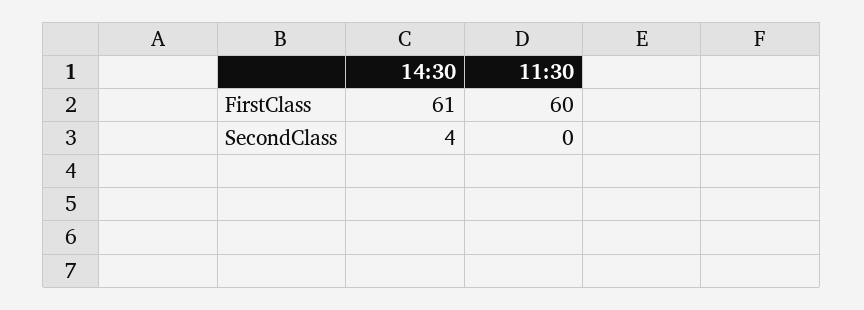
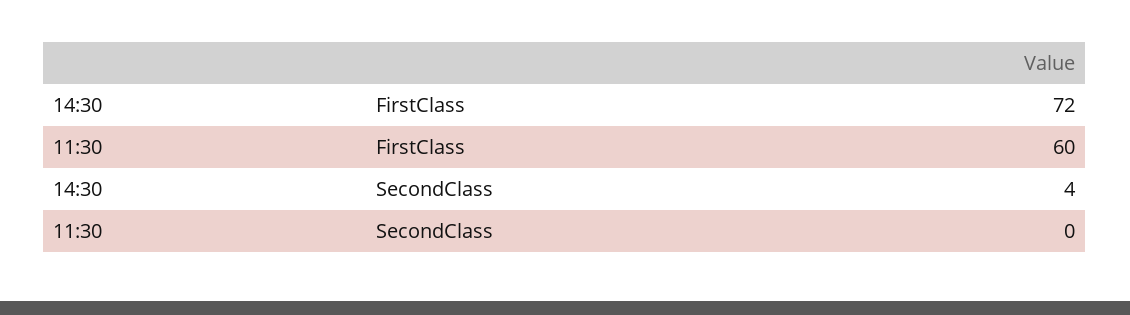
14:30, FirstClass: 61 -> 72

